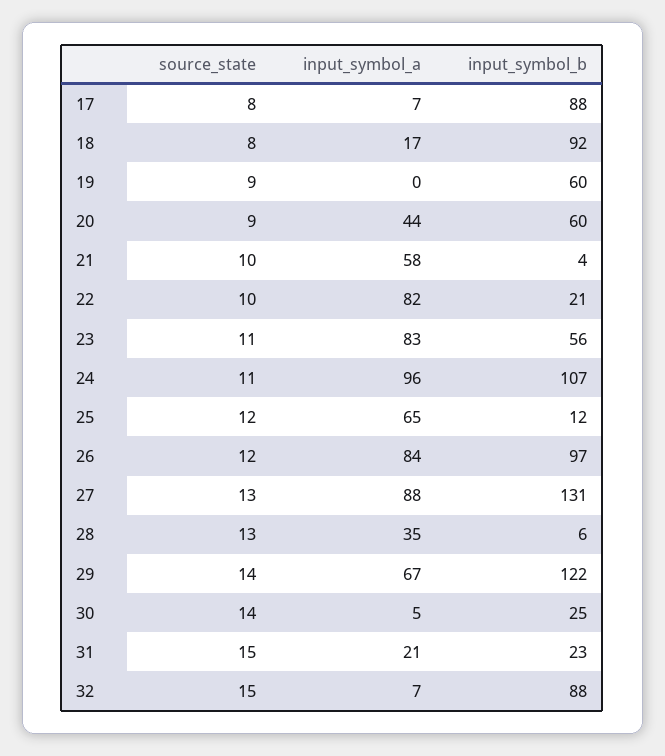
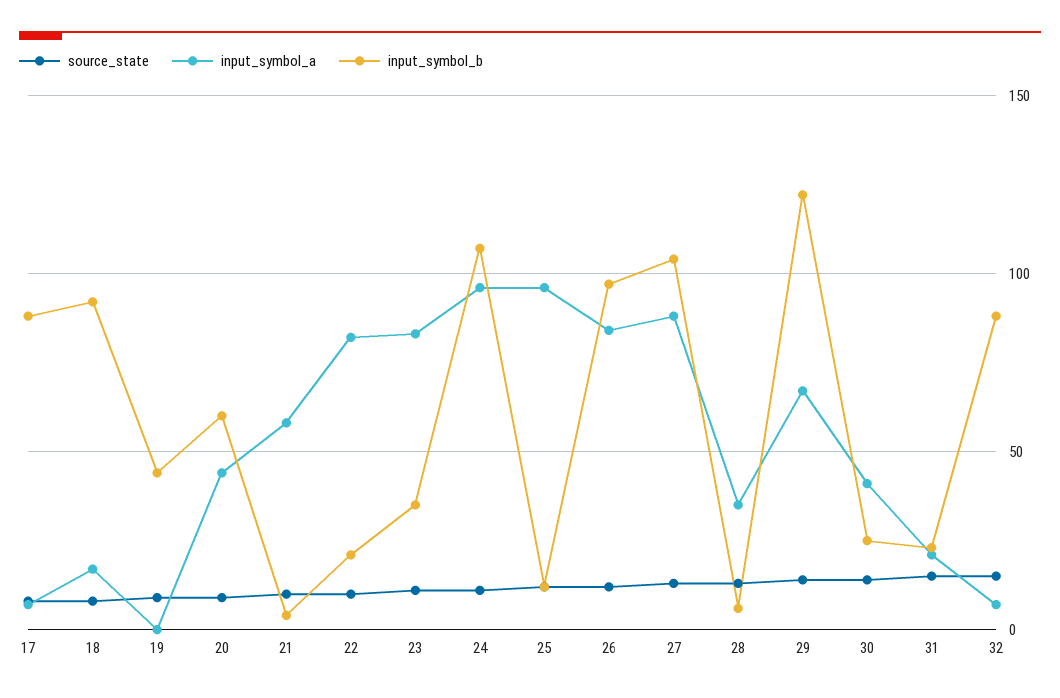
input_symbol_b, 19: 60 -> 45
input_symbol_b, 23: 56 -> 35
input_symbol_a, 25: 65 -> 95
input_symbol_b, 27: 131 -> 105
input_symbol_a, 30: 5 -> 40

